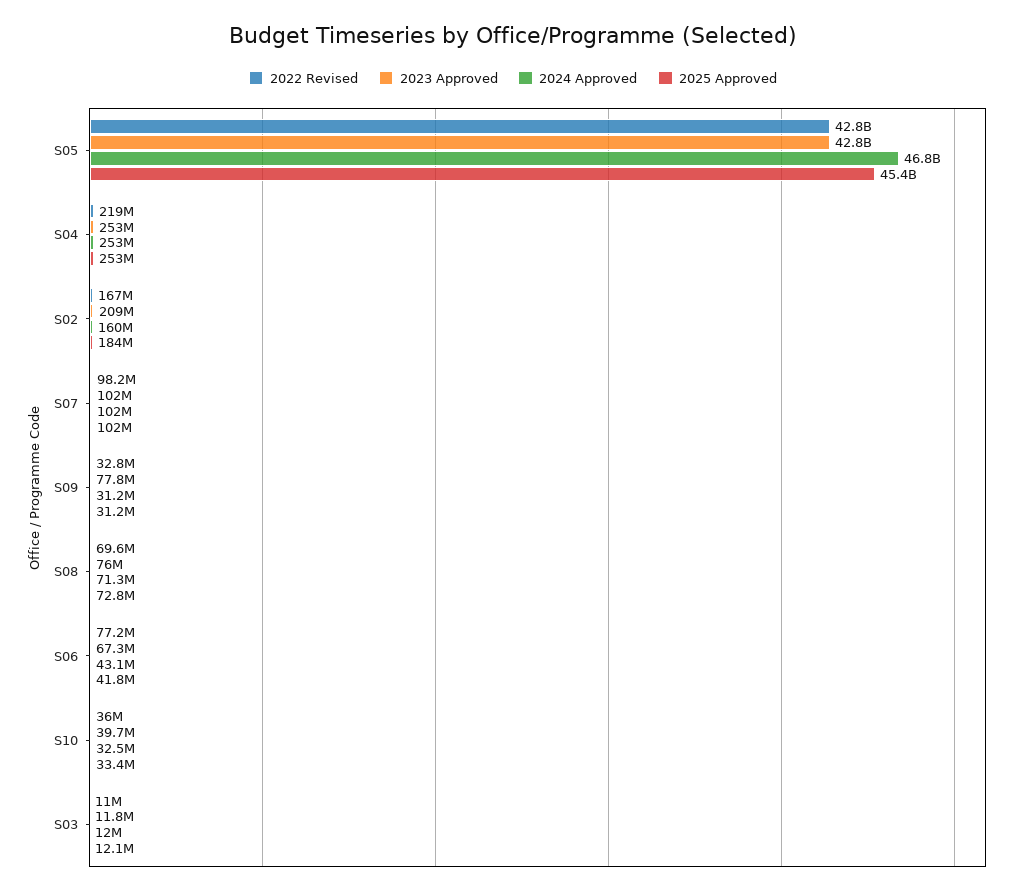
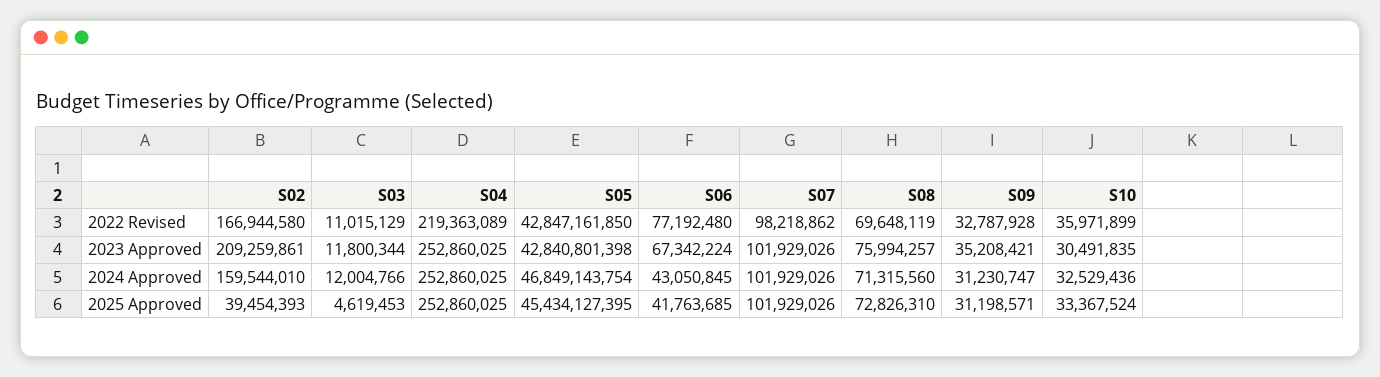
2025 Approved, S02: 184000000 -> 39454393
2023 Approved, S09: 77800000 -> 35208421
2023 Approved, S10: 39700000 -> 30491835
2025 Approved, S03: 12100000 -> 4619453

